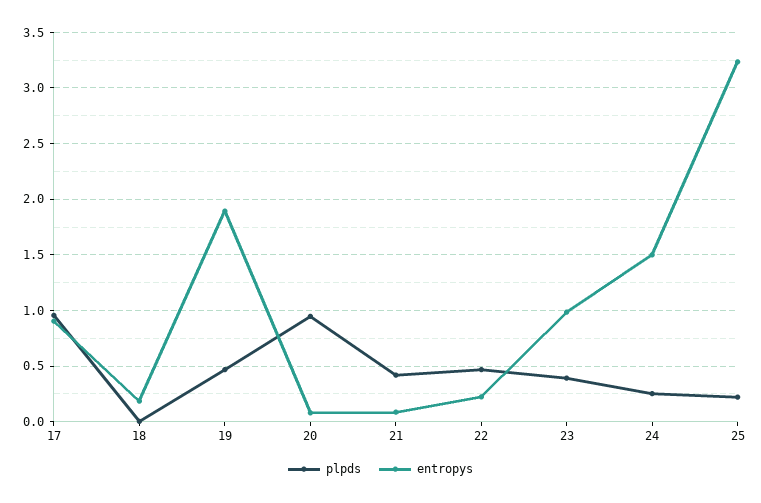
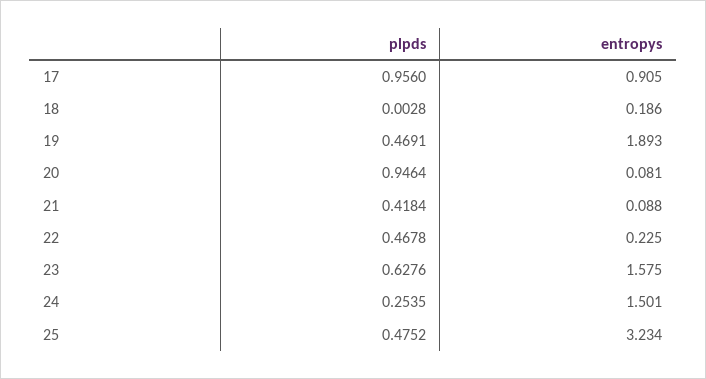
plpds, 23: 0.4 -> 0.6276
entropys, 23: 1 -> 1.575
plpds, 25: 0.2 -> 0.4752

